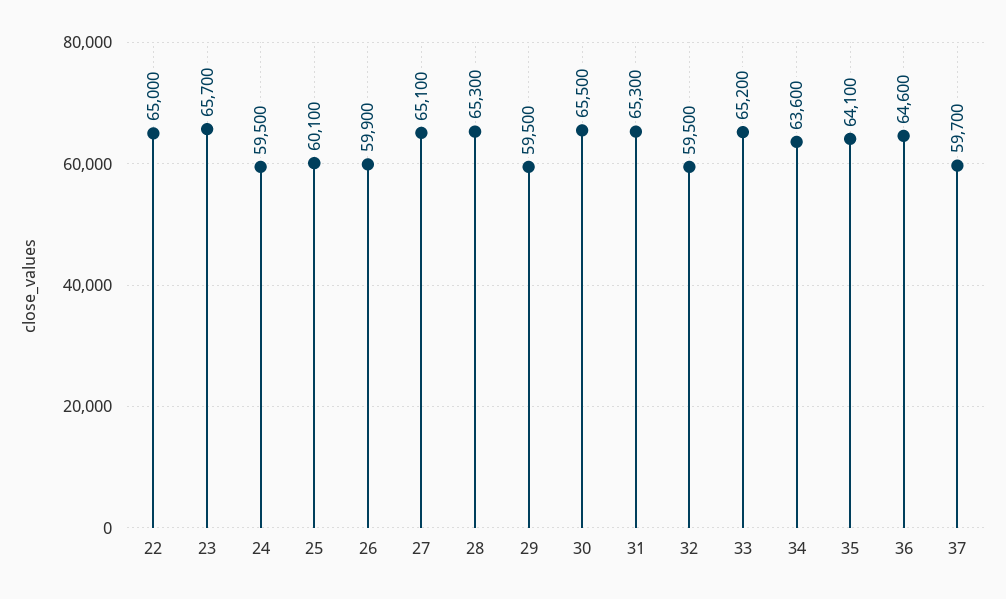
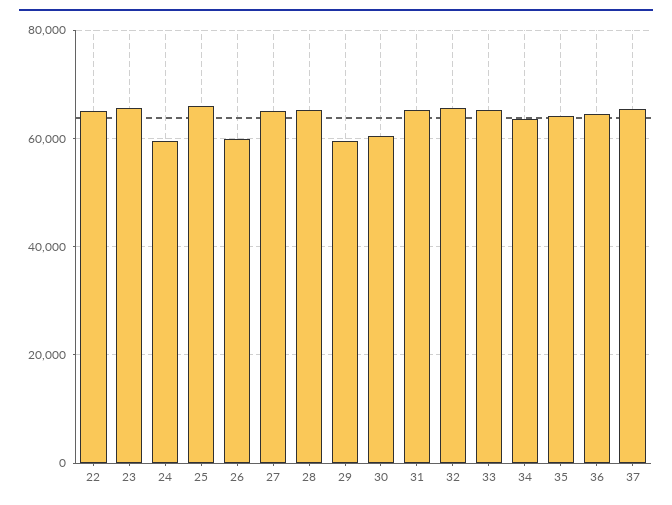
25: 60100 -> 66000
30: 65500 -> 60000
32: 59500 -> 66000
37: 59700 -> 66000

